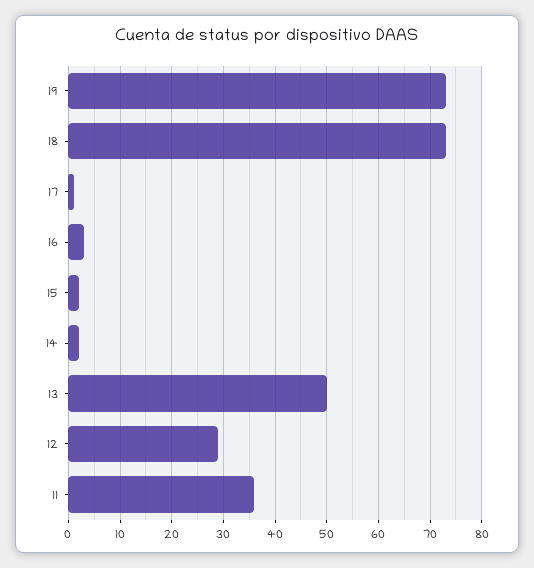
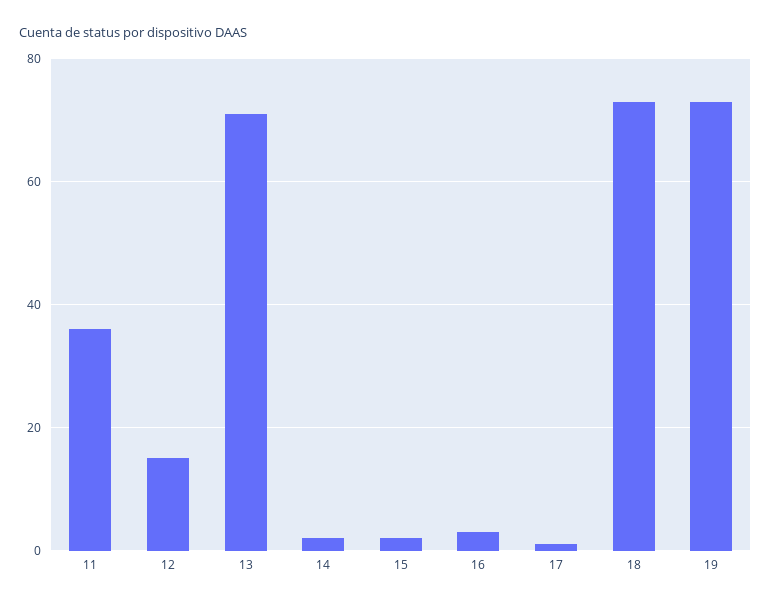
13: 50 -> 70
12: 30 -> 15

